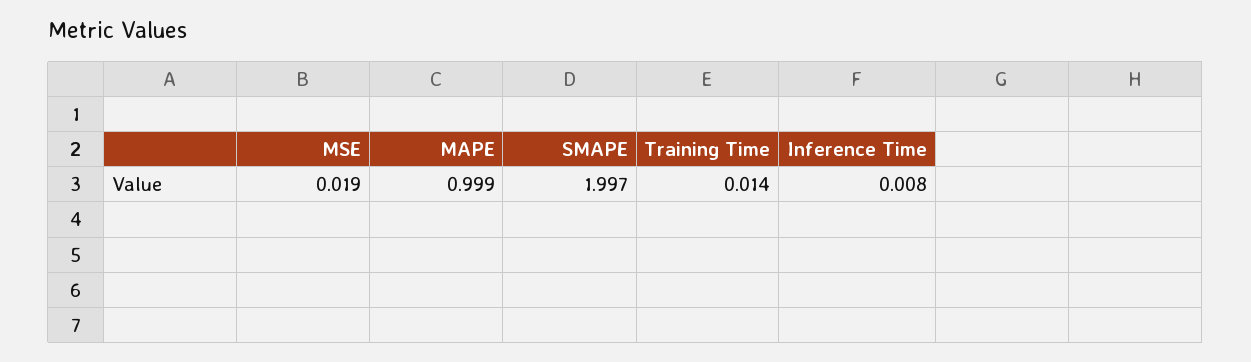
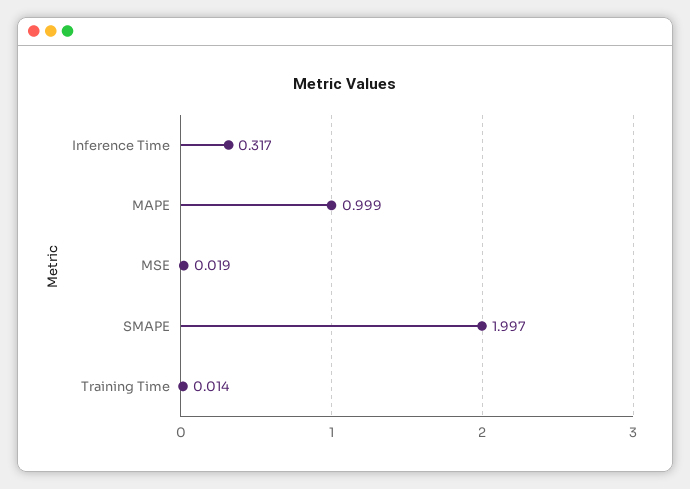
Inference Time: 0.008 -> 0.317

